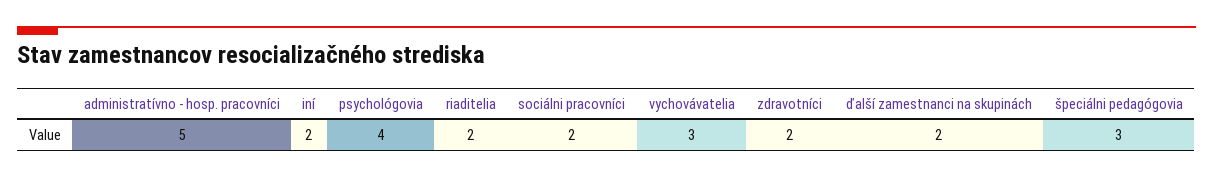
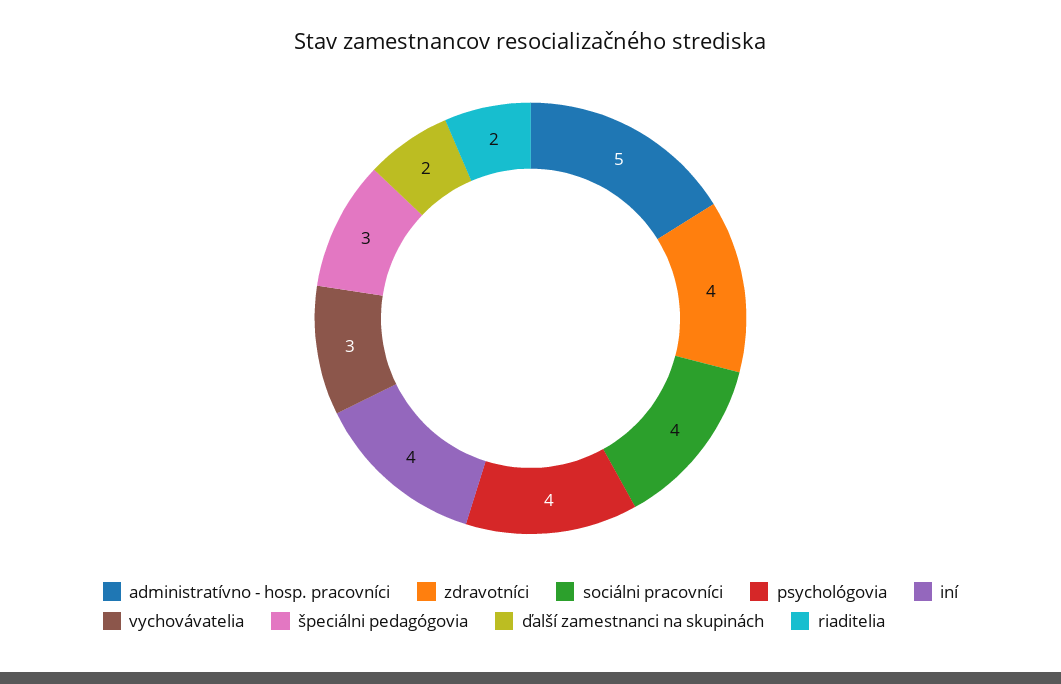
iní: 2 -> 4
sociálni pracovníci: 2 -> 4
zdravotníci: 2 -> 4

